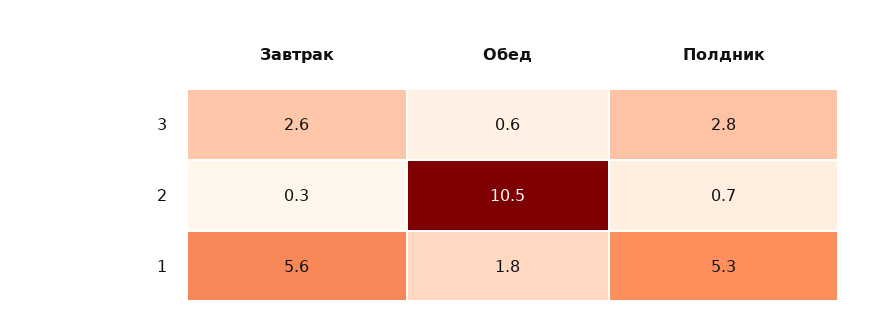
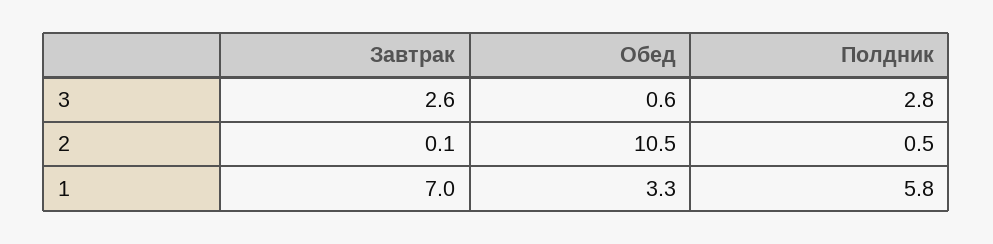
Завтрак, 2: 0.3 -> 0.1
Полдник, 2: 0.7 -> 0.5
Завтрак, 1: 5.6 -> 7
Обед, 1: 1.8 -> 3.3
Полдник, 1: 5.3 -> 5.8

